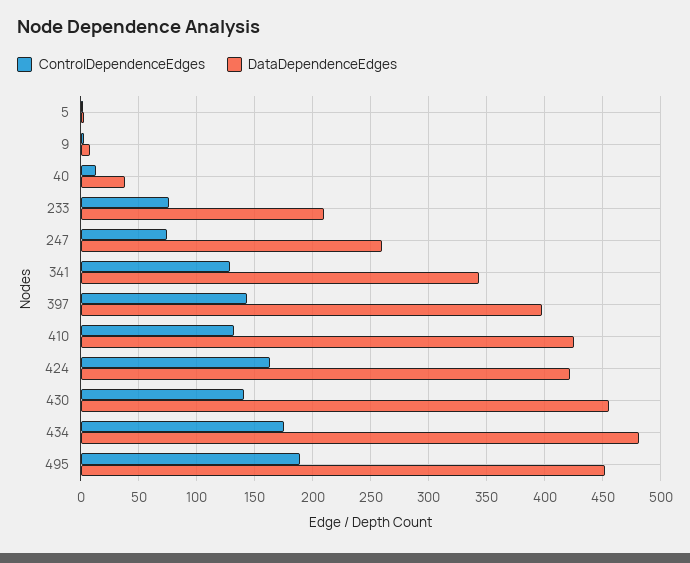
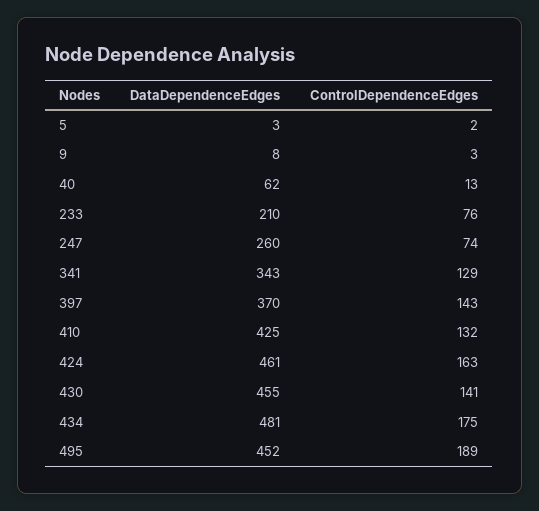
DataDependenceEdges, 40: 40 -> 62
DataDependenceEdges, 397: 400 -> 370
DataDependenceEdges, 424: 420 -> 461

